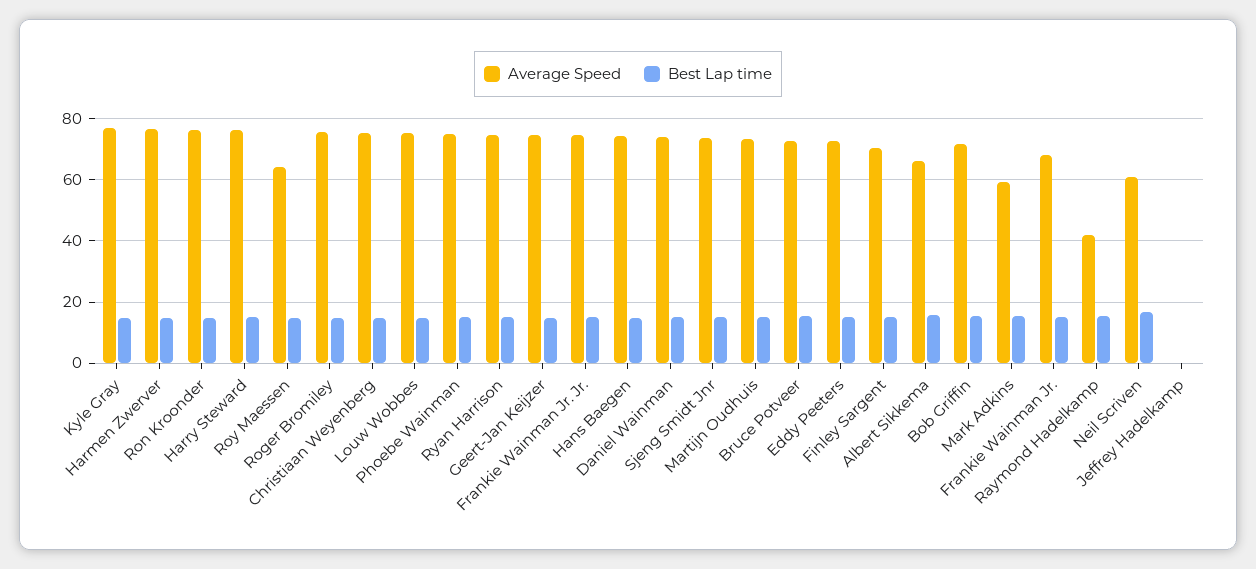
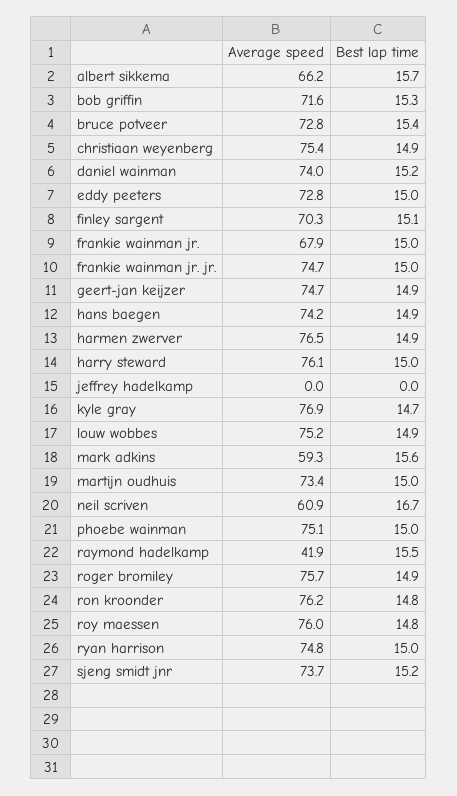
Average Speed, Roy Maessen: 64 -> 76

